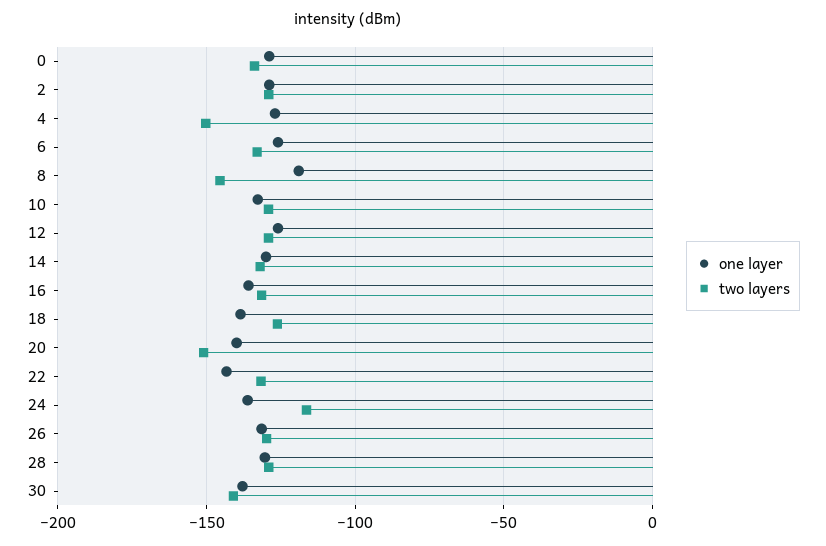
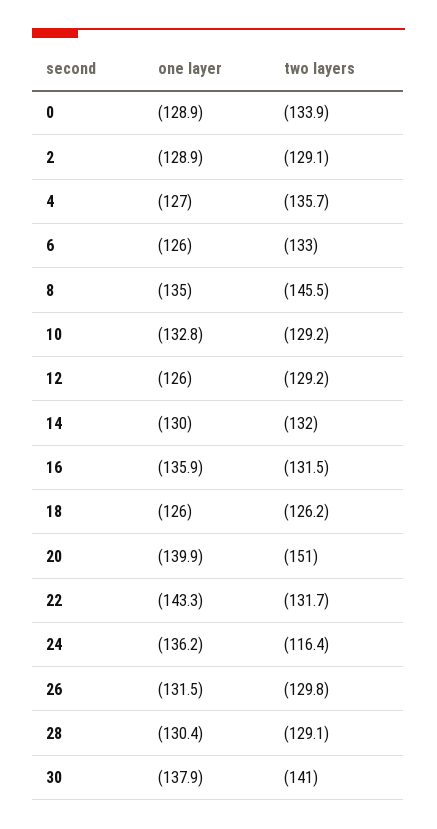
two layers, 4: -150 -> -135.7
one layer, 8: -120 -> -135
one layer, 18: -140 -> -126

